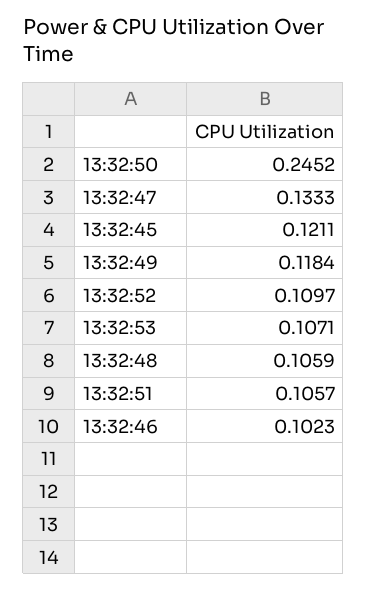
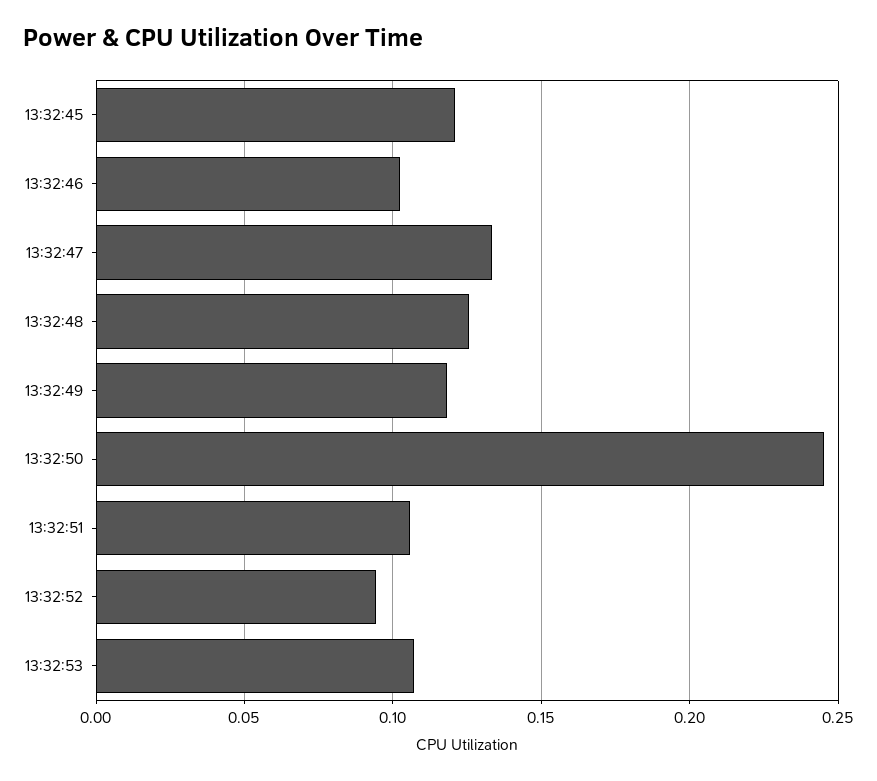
13:32:52: 0.1097 -> 0.095
13:32:48: 0.1059 -> 0.125

